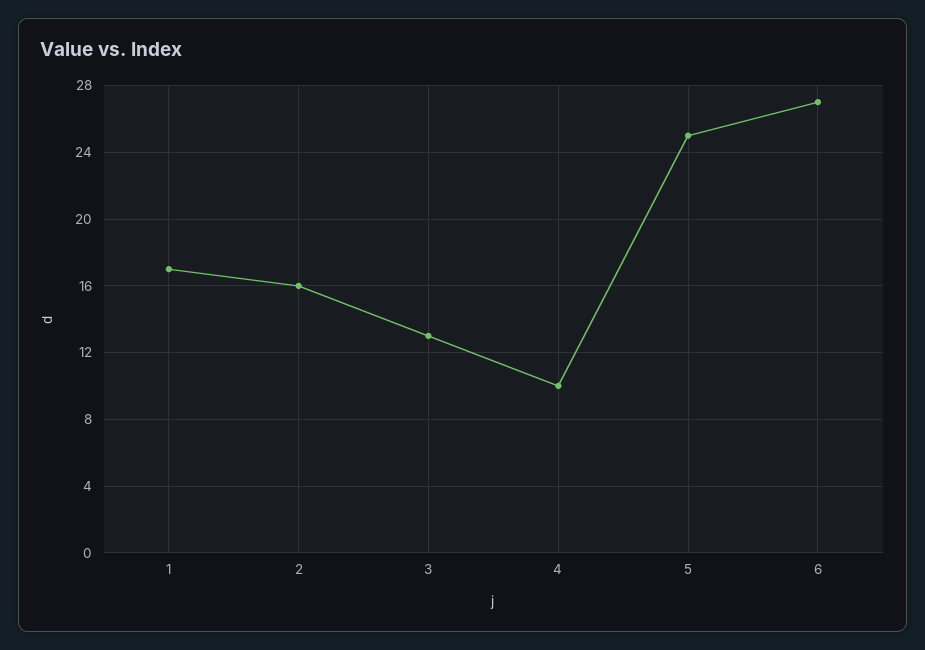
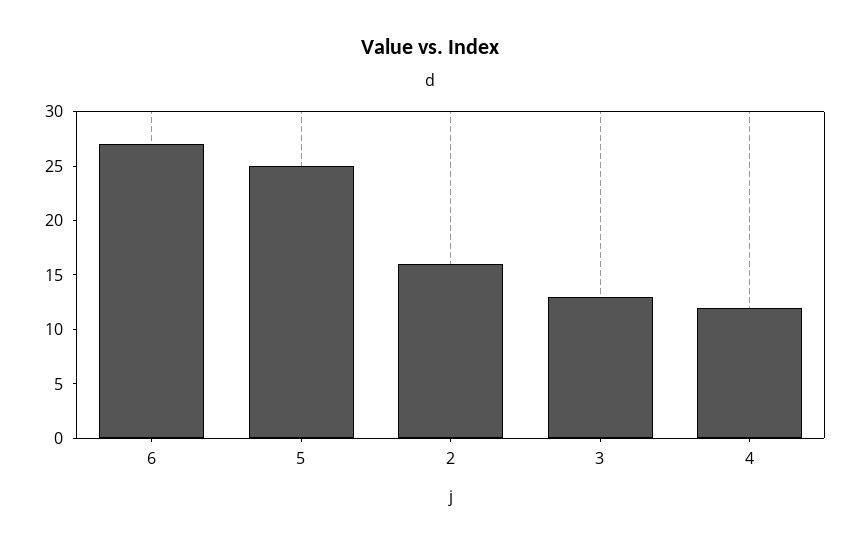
1: 17 -> none
4: 10 -> 12

